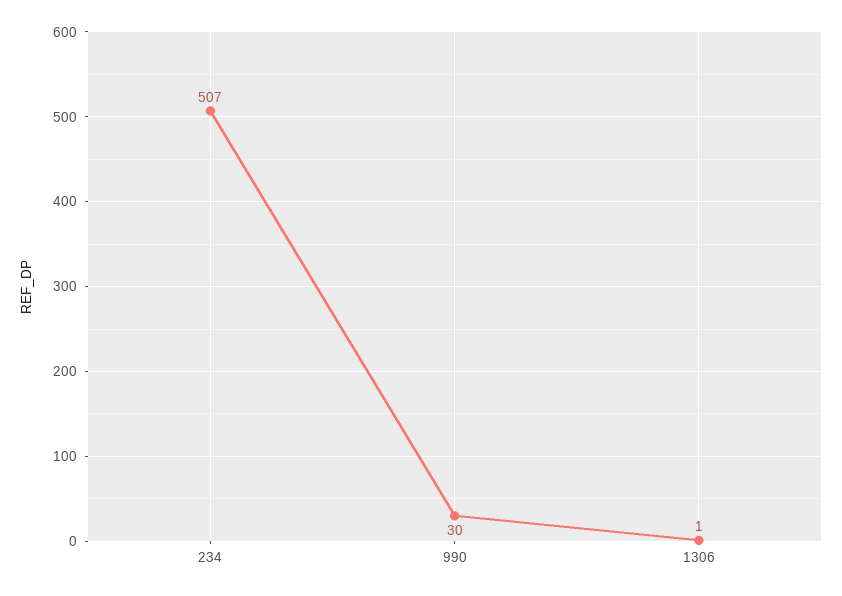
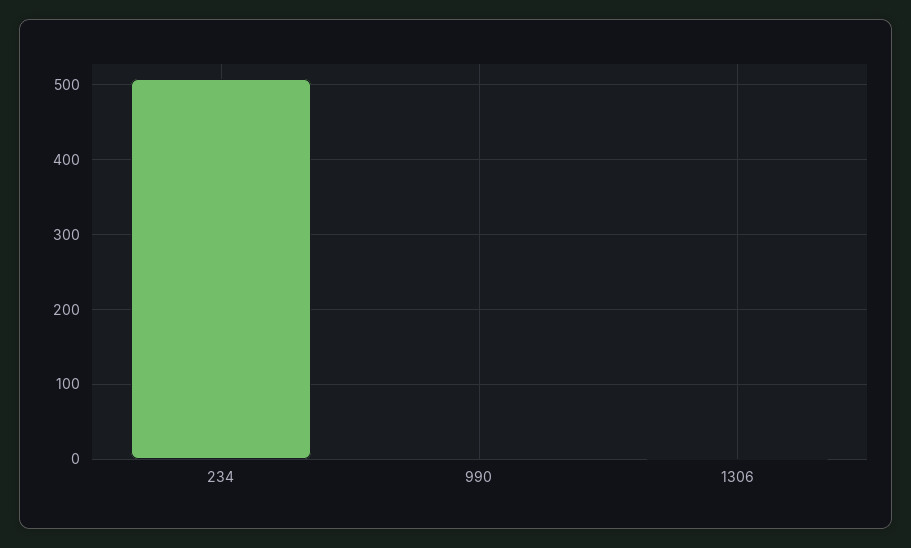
990: 30 -> 0

